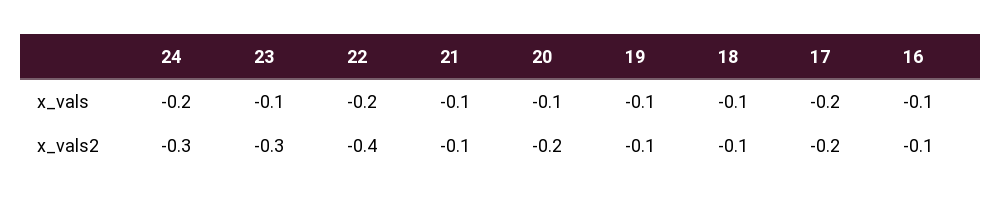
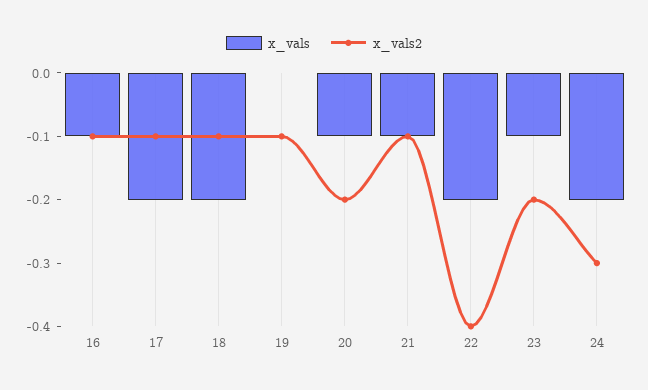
x_vals, 19: -0.1 -> 0
x_vals, 18: -0.1 -> -0.2
x_vals2, 23: -0.3 -> -0.2
x_vals2, 17: -0.2 -> -0.1

